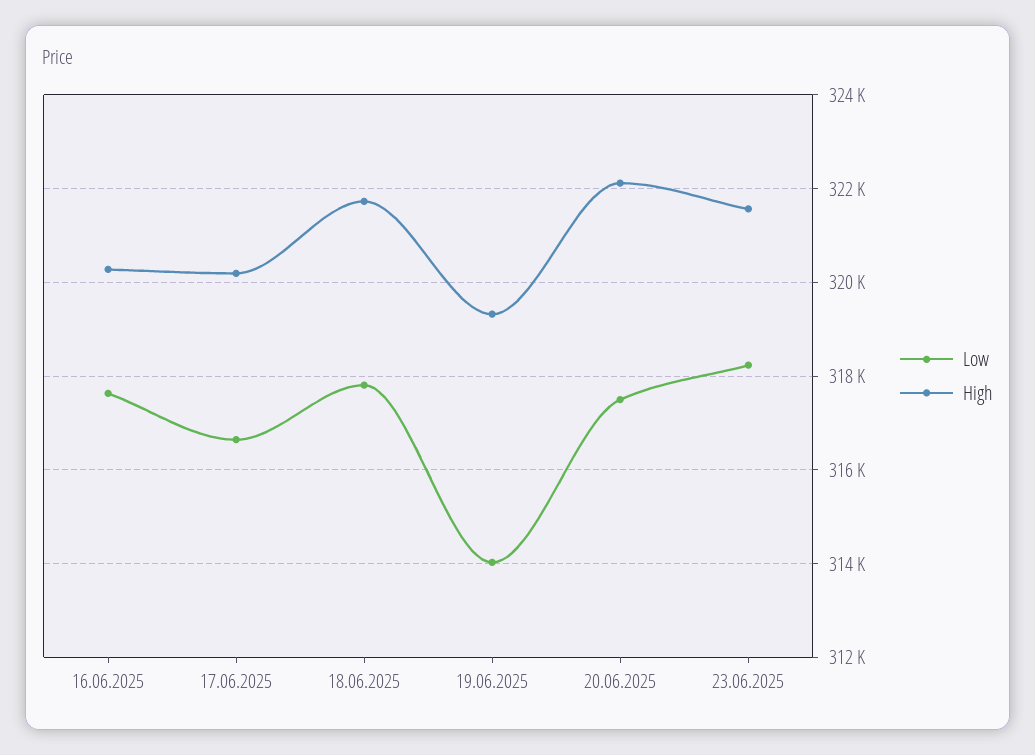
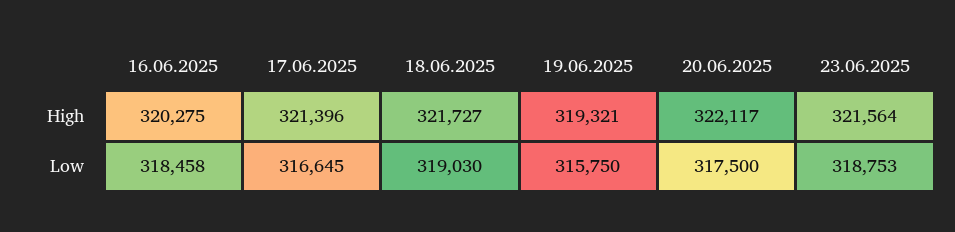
Low, 16.06.2025: 317600 -> 318458
High, 17.06.2025: 320200 -> 321396
Low, 18.06.2025: 317800 -> 319030
Low, 19.06.2025: 314000 -> 315750
Low, 23.06.2025: 318200 -> 318753

